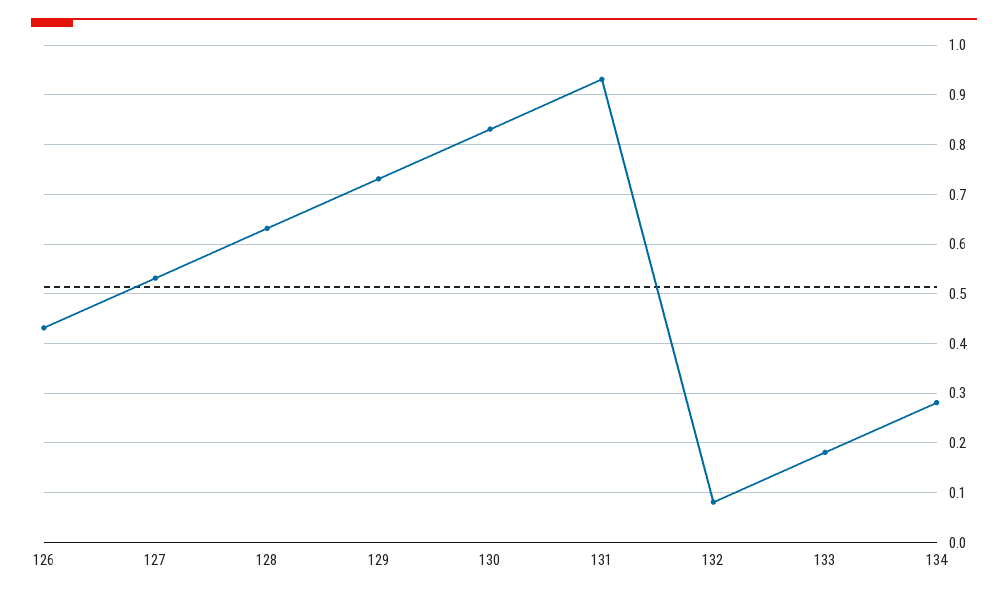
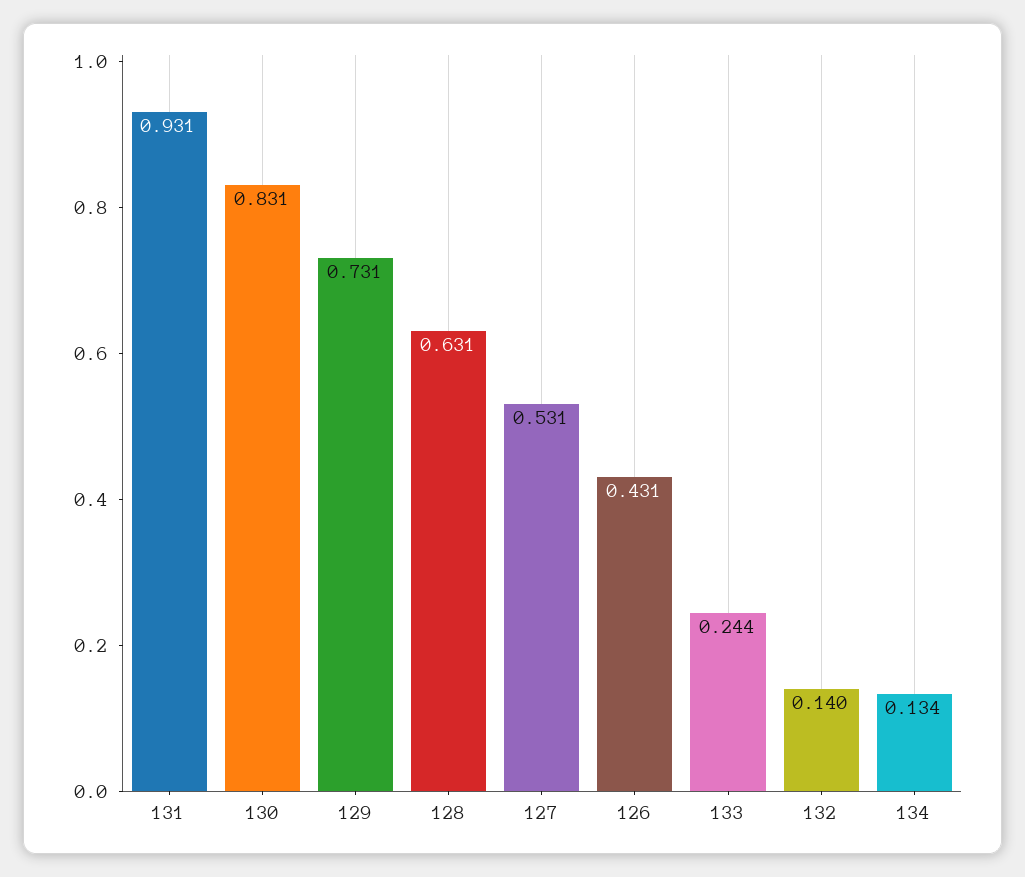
132: 0.08 -> 0.14
133: 0.18 -> 0.244
134: 0.28 -> 0.134

